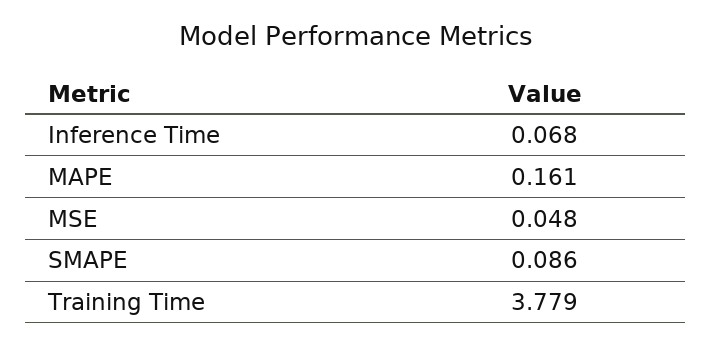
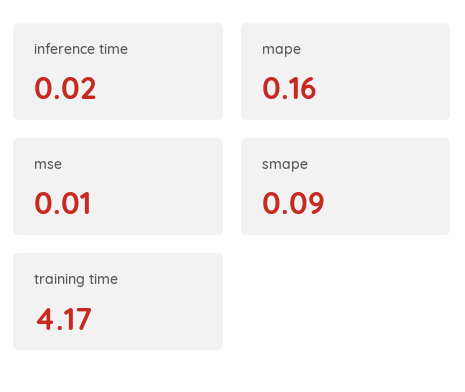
Inference Time: 0.068 -> 0.02
MSE: 0.048 -> 0.01
Training Time: 3.779 -> 4.17

